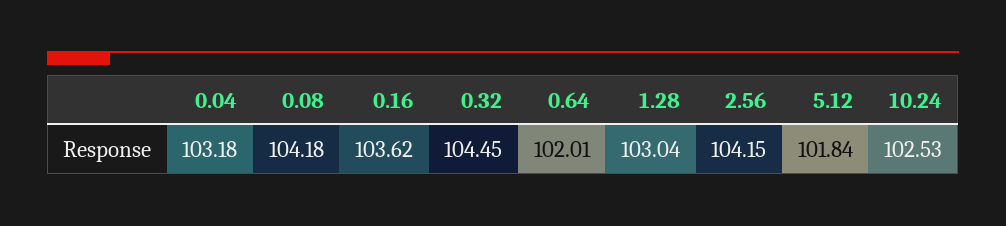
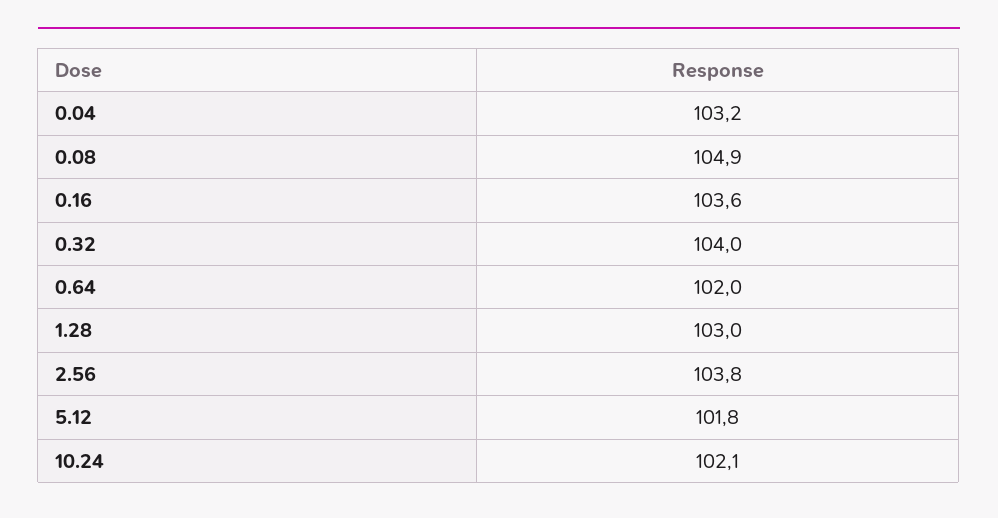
0.08: 104.18 -> 104.9
0.32: 104.45 -> 104
2.56: 104.15 -> 103.8
10.24: 102.53 -> 102.1

